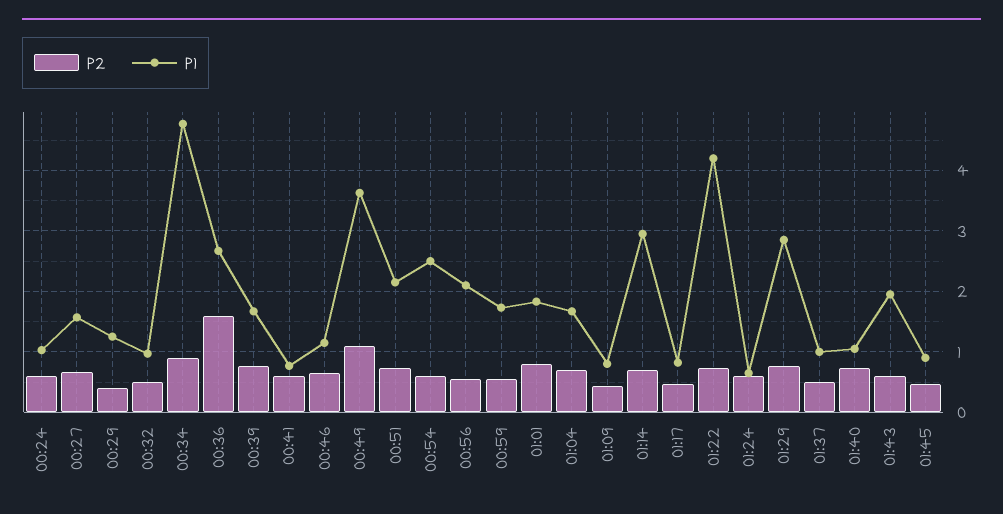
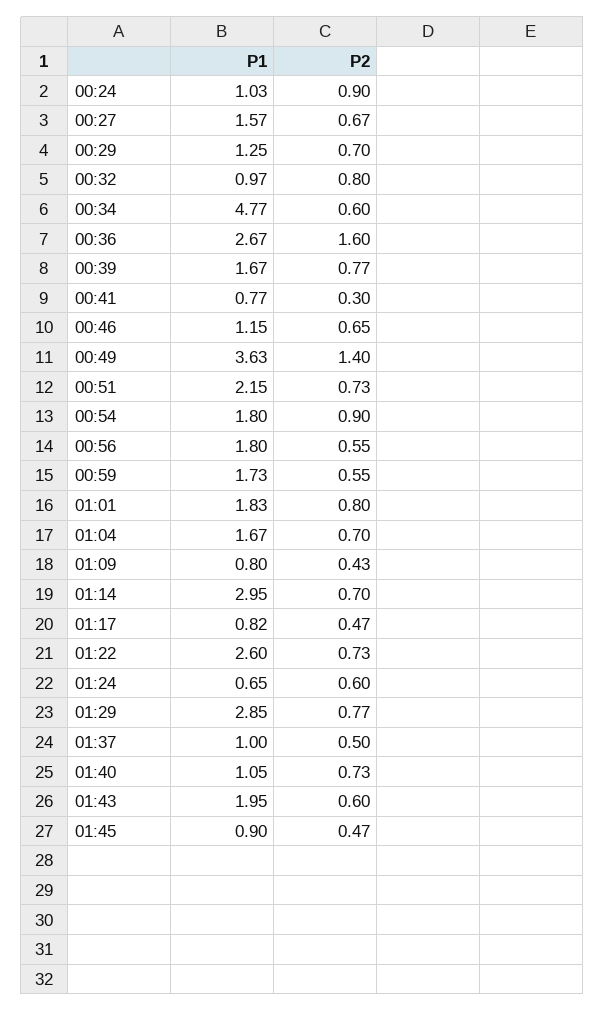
P2, 00:24: 0.6 -> 0.9
P2, 00:29: 0.4 -> 0.7
P2, 00:32: 0.5 -> 0.8
P2, 00:34: 0.9 -> 0.6
P2, 00:41: 0.6 -> 0.3
P2, 00:49: 1.1 -> 1.4
P2, 00:54: 0.6 -> 0.9
P1, 00:54: 2.5 -> 1.8
P1, 00:56: 2.1 -> 1.8
P1, 01:22: 4.2 -> 2.6

